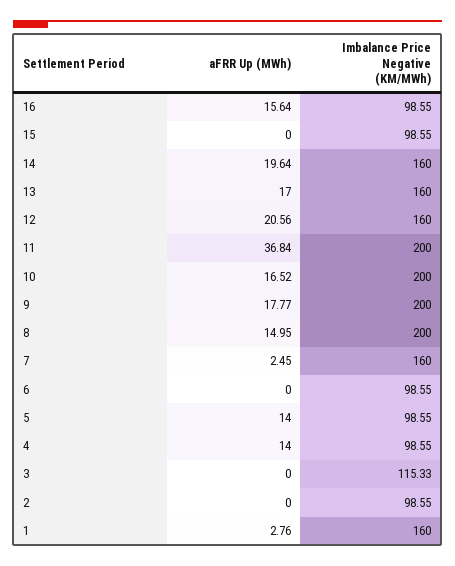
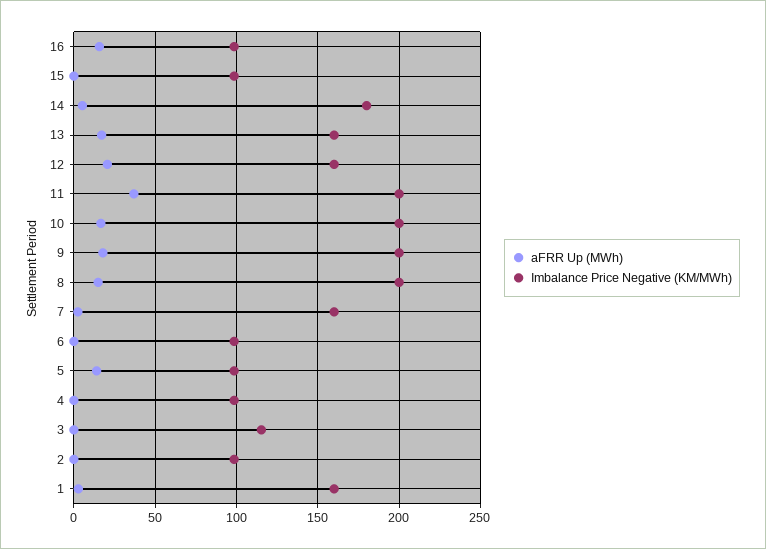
aFRR Up (MWh), 14: 19.64 -> 5
Imbalance Price Negative (KM/MWh), 14: 160 -> 180
aFRR Up (MWh), 4: 14 -> 0

